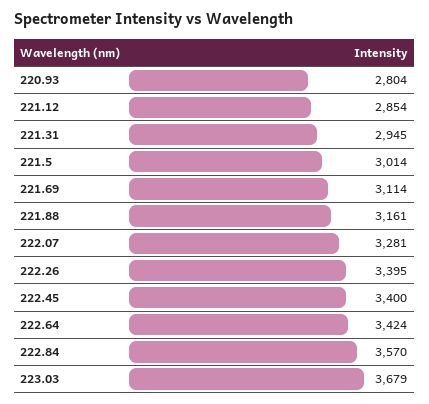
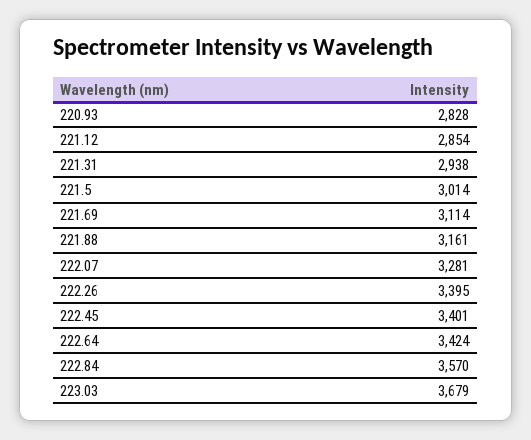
220.93: 2804 -> 2828
221.31: 2945 -> 2938
222.45: 3400 -> 3401

